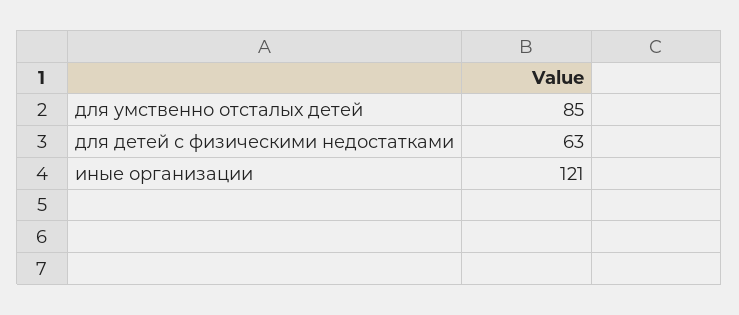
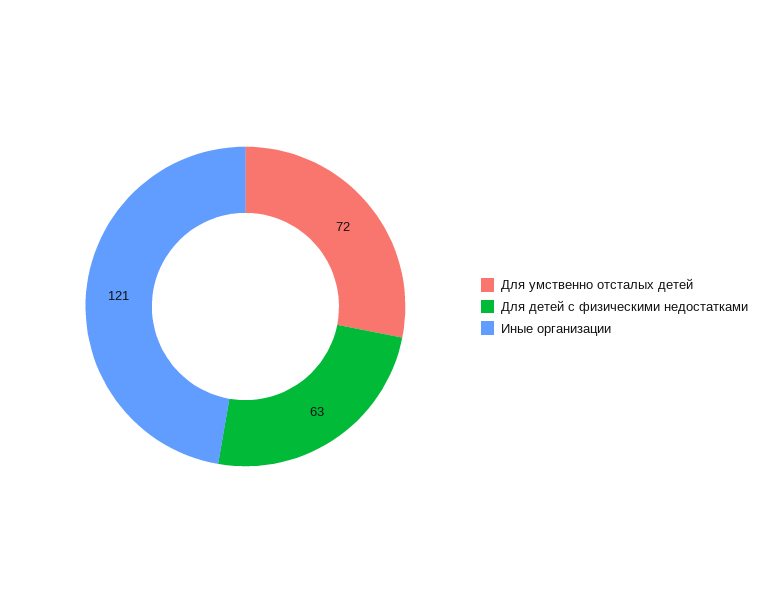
для умственно отсталых детей: 85 -> 72

